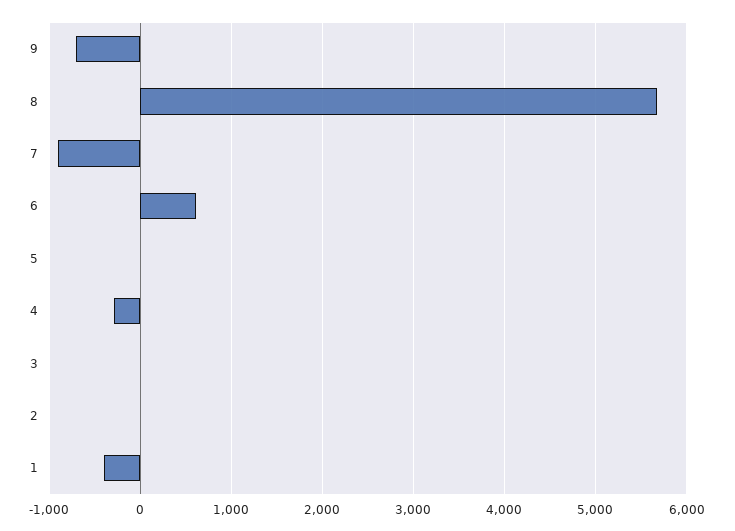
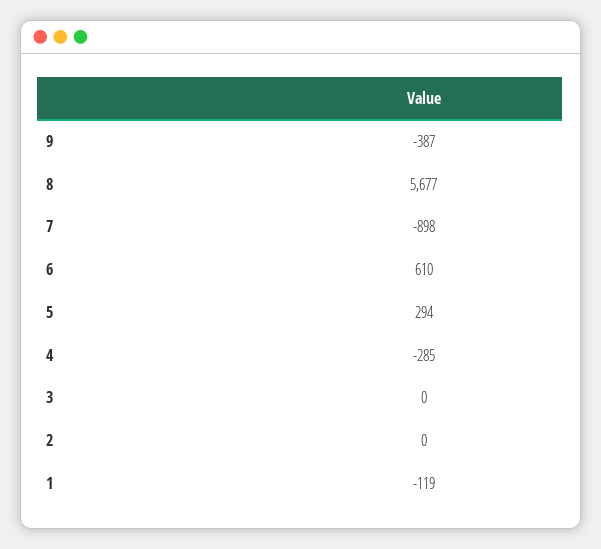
9: -700 -> -387
5: 0 -> 294
1: -400 -> -119

